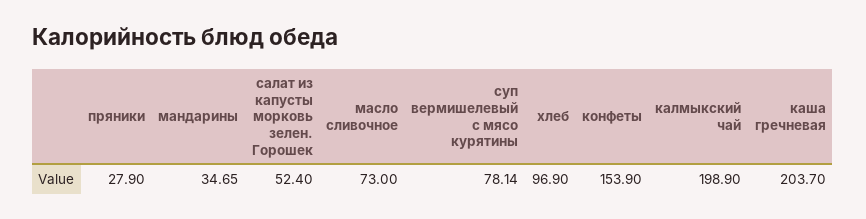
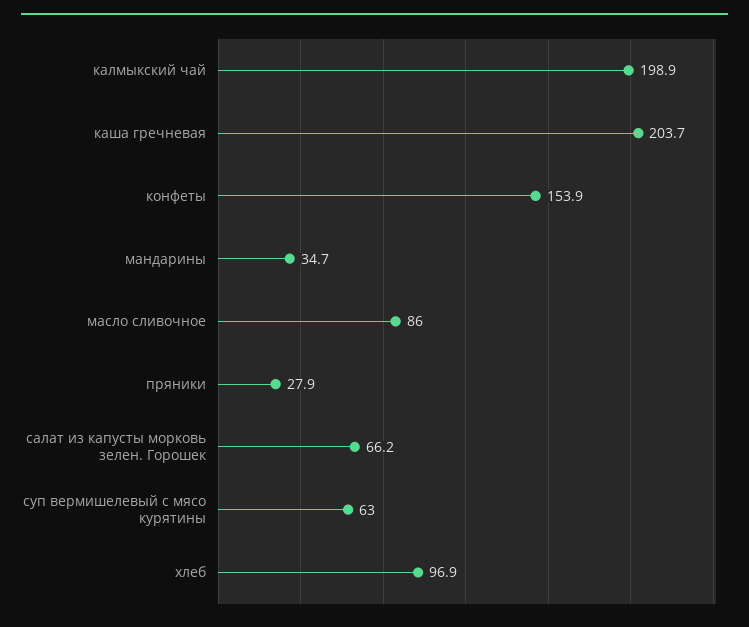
салат из капусты морковь зелен. Горошек: 52.4 -> 66.2
масло сливочное: 73 -> 86
суп вермишелевый с мясо курятины: 78.14 -> 63

